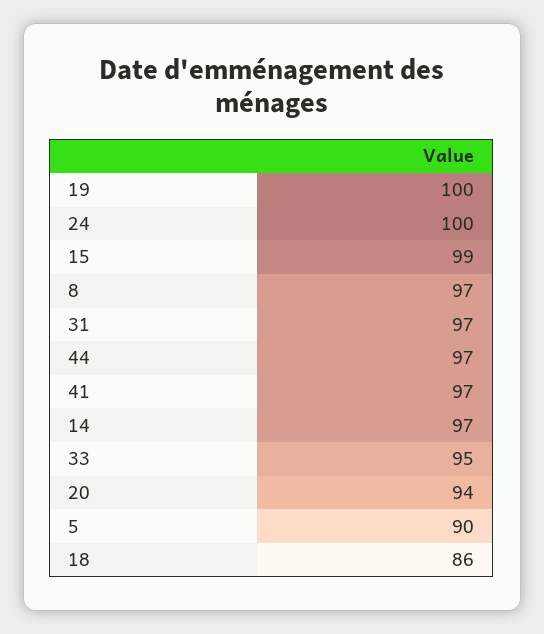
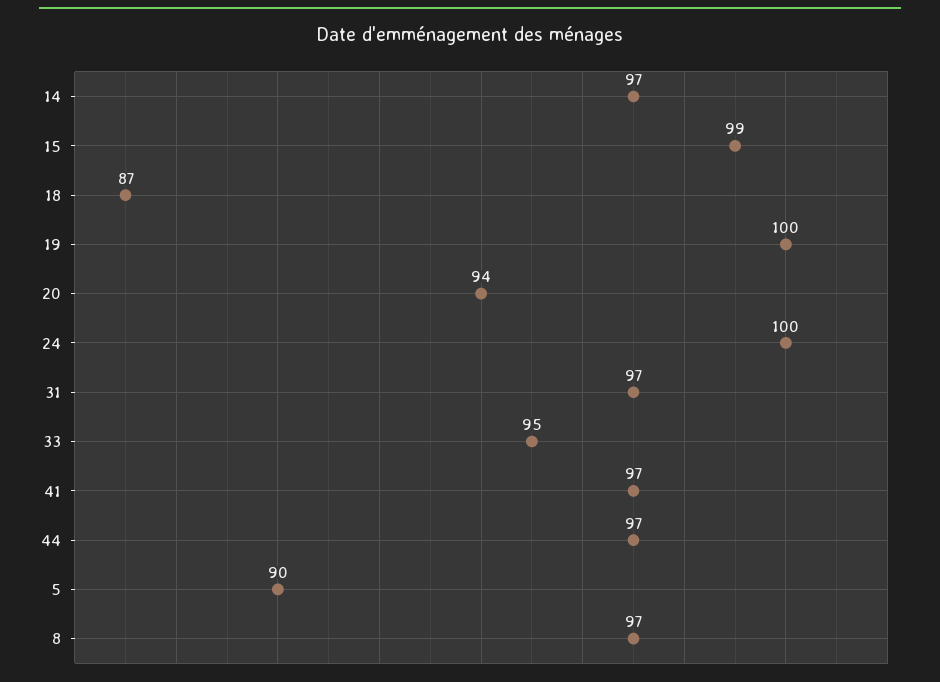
18: 86 -> 87

